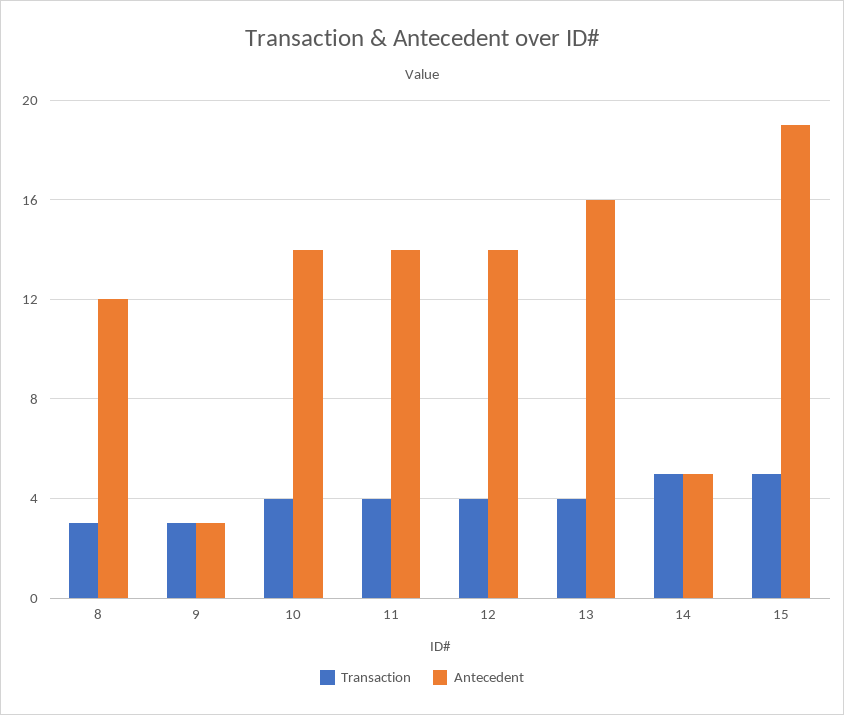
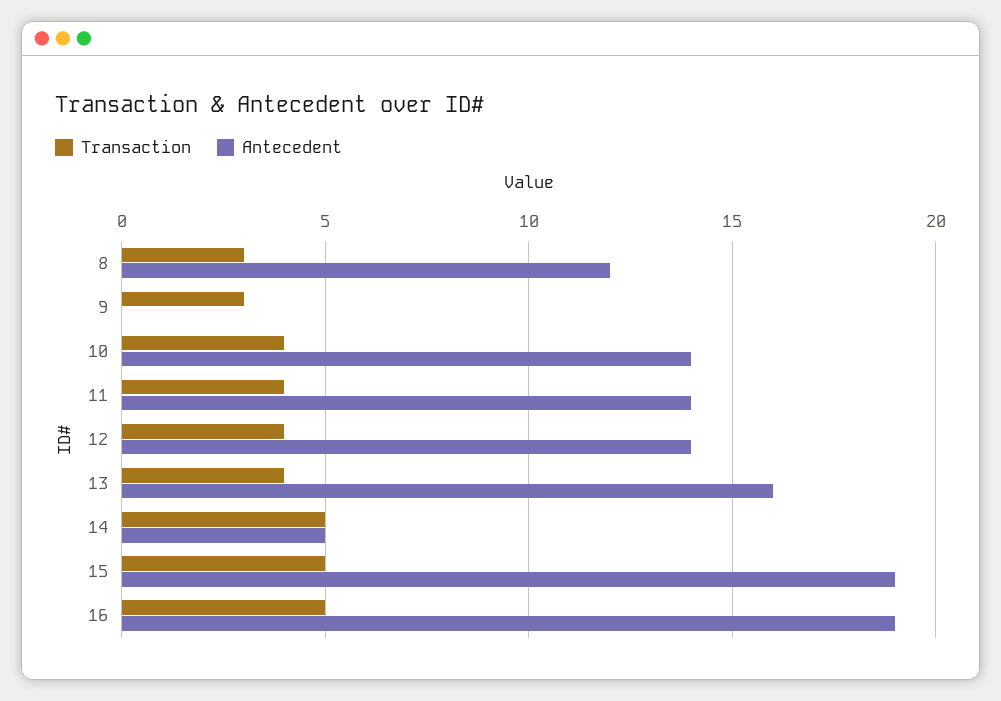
Antecedent, 9: 3 -> 0
Transaction, 16: none -> 5
Antecedent, 16: none -> 19

